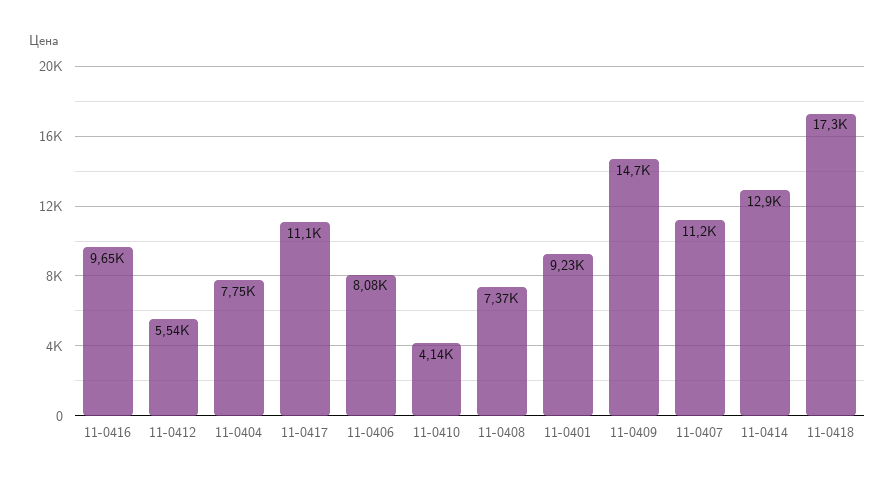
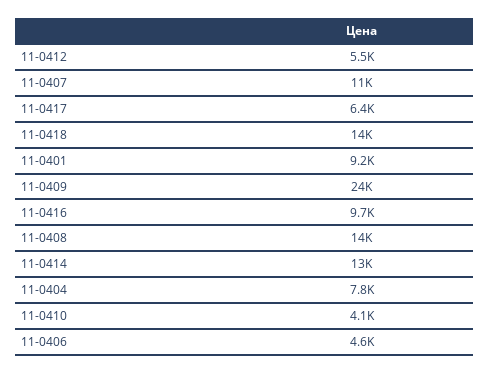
11-0417: 11100 -> 6400
11-0406: 8080 -> 4600
11-0408: 7370 -> 14000
11-0409: 14700 -> 24000
11-0418: 17300 -> 14000

